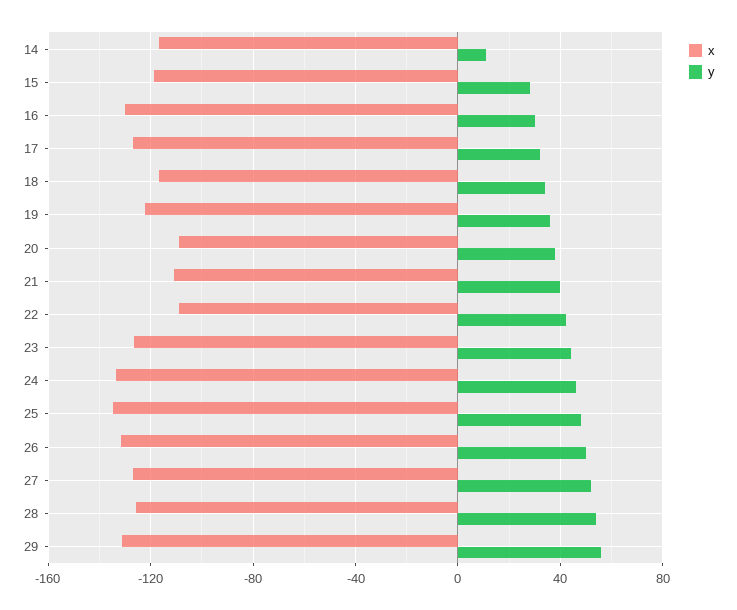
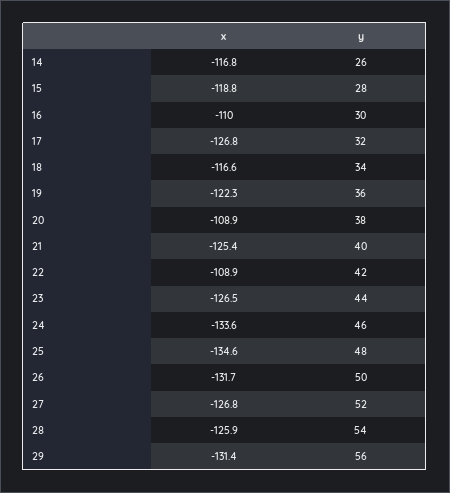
y, 14: 10 -> 26
x, 16: -130 -> -110
x, 21: -110 -> -125.4

